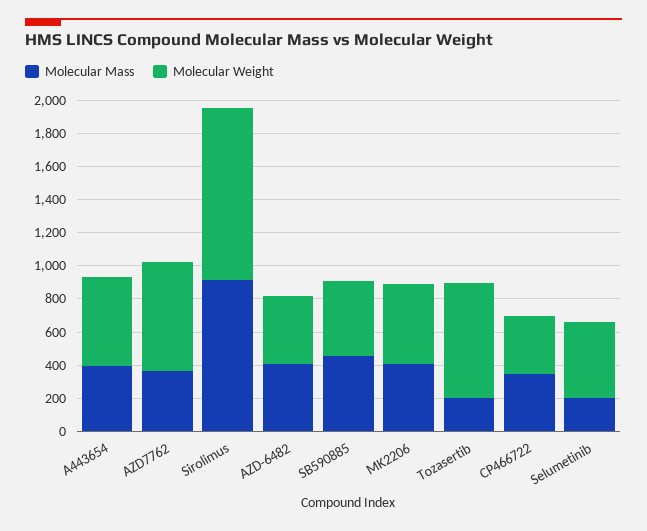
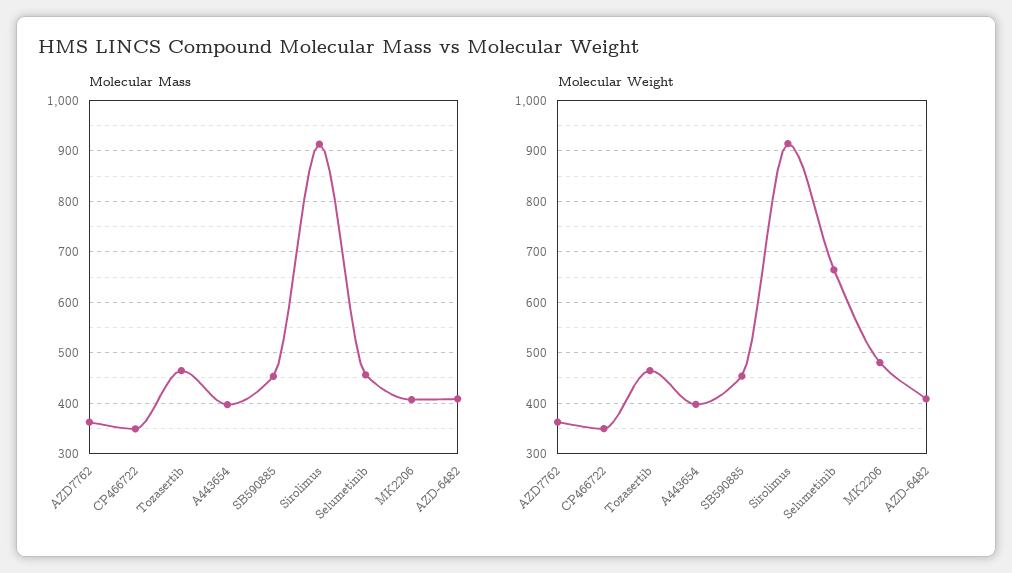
Molecular Weight, A443654: 550 -> 400
Molecular Weight, AZD7762: 650 -> 360
Molecular Weight, Sirolimus: 1050 -> 920
Molecular Mass, Tozasertib: 200 -> 460
Molecular Weight, Tozasertib: 700 -> 460
Molecular Mass, Selumetinib: 200 -> 460
Molecular Weight, Selumetinib: 450 -> 660

